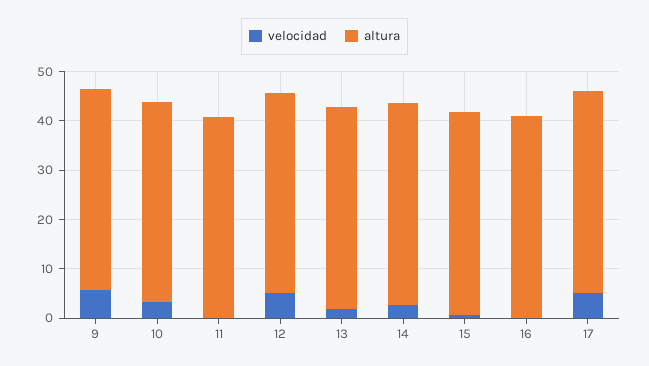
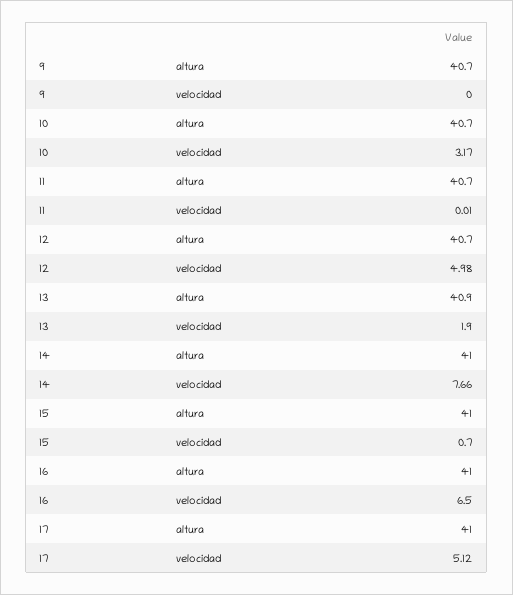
velocidad, 9: 6 -> 0
velocidad, 14: 2 -> 7.66
velocidad, 16: 0 -> 6.5

